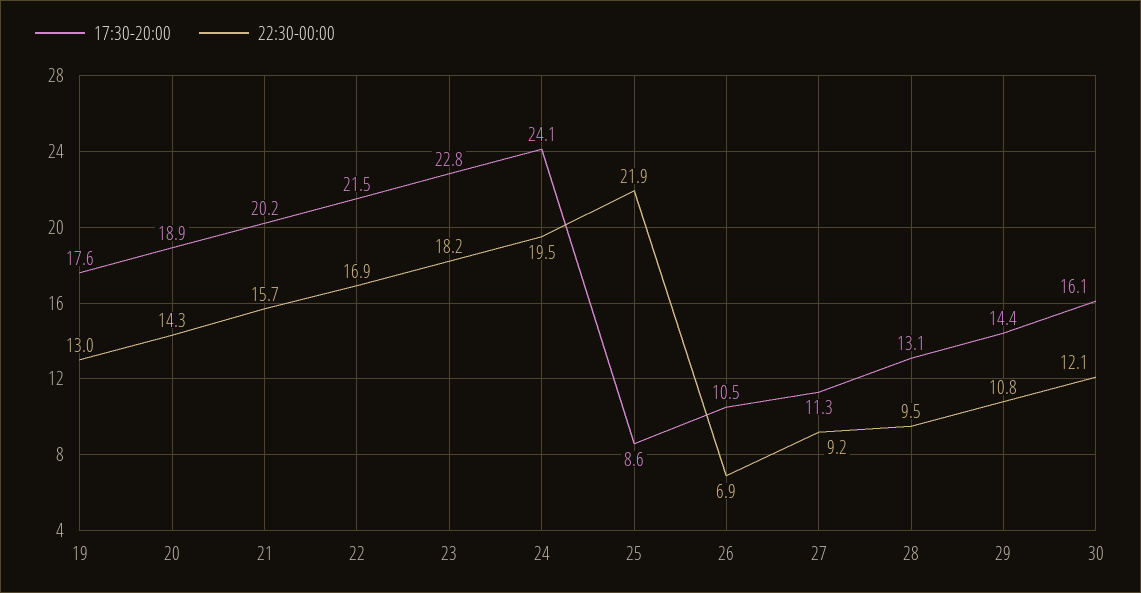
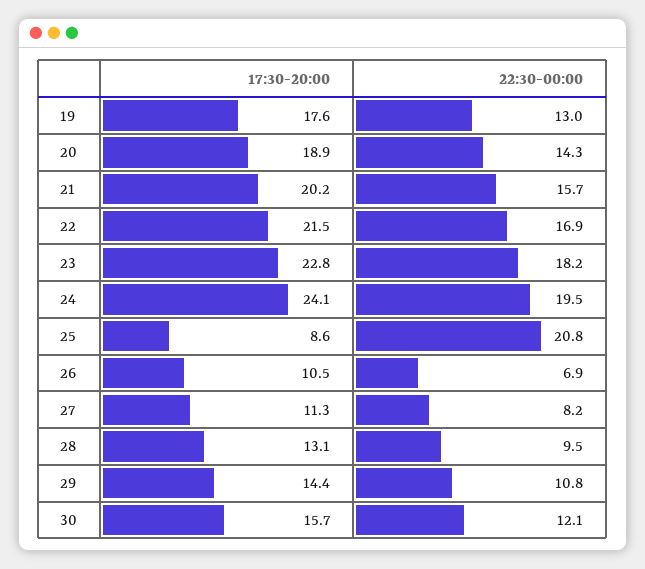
22:30-00:00, 25: 21.9 -> 20.8
22:30-00:00, 27: 9.2 -> 8.2
17:30-20:00, 30: 16.1 -> 15.7

